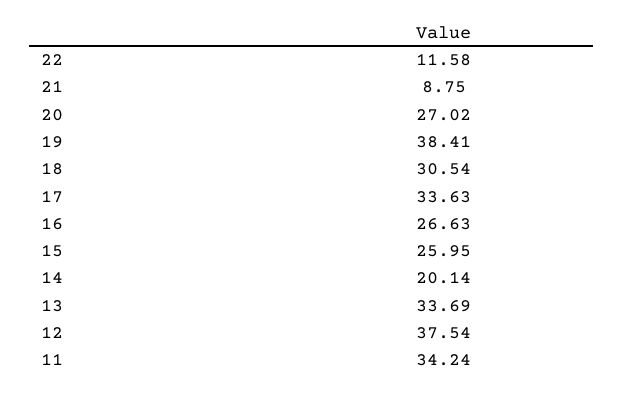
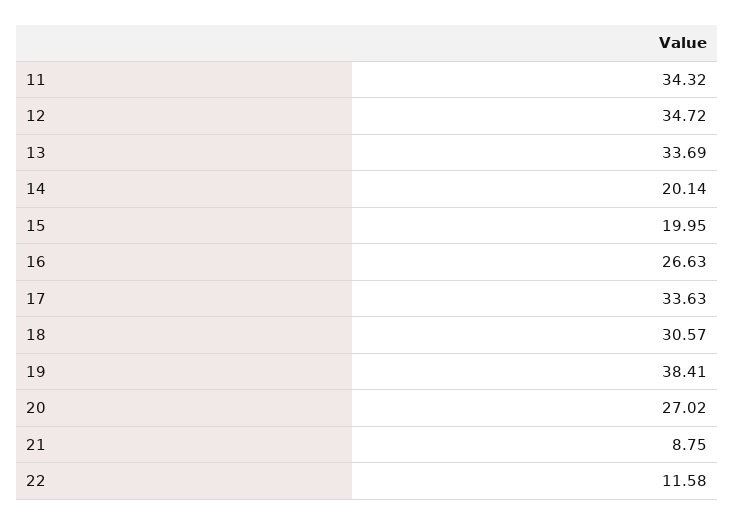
18: 30.54 -> 30.57
15: 25.95 -> 19.95
12: 37.54 -> 34.72
11: 34.24 -> 34.32

